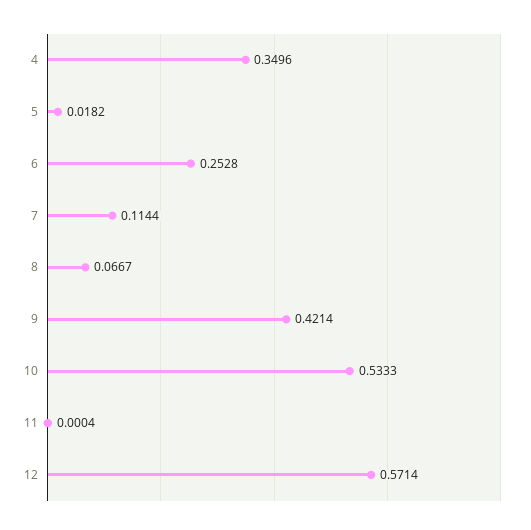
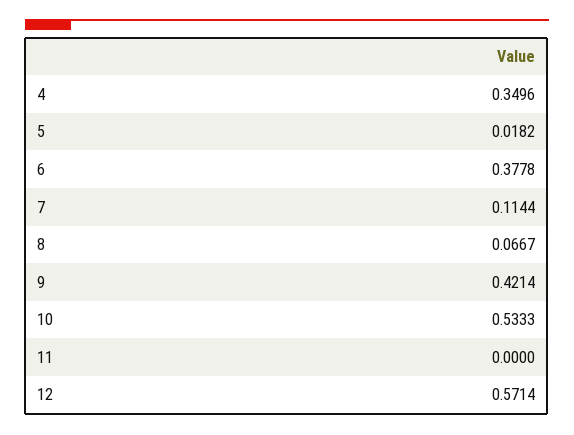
6: 0.2528 -> 0.3778
11: 0.0004 -> 0

